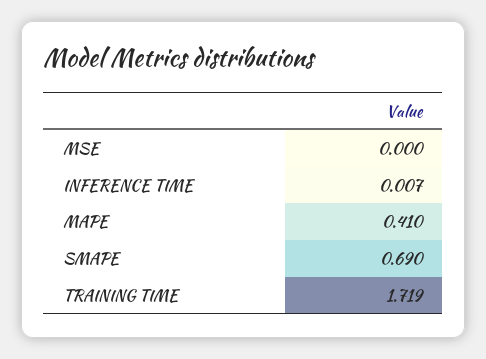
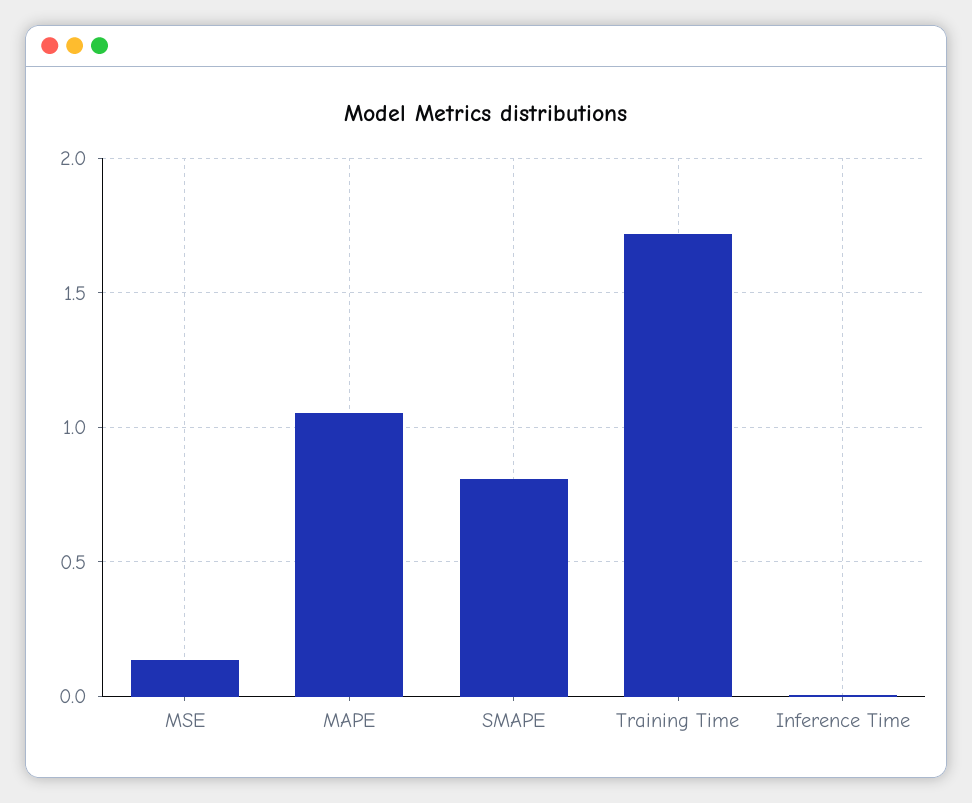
MSE: 0 -> 0.15
MAPE: 0.41 -> 1.05
SMAPE: 0.69 -> 0.8

